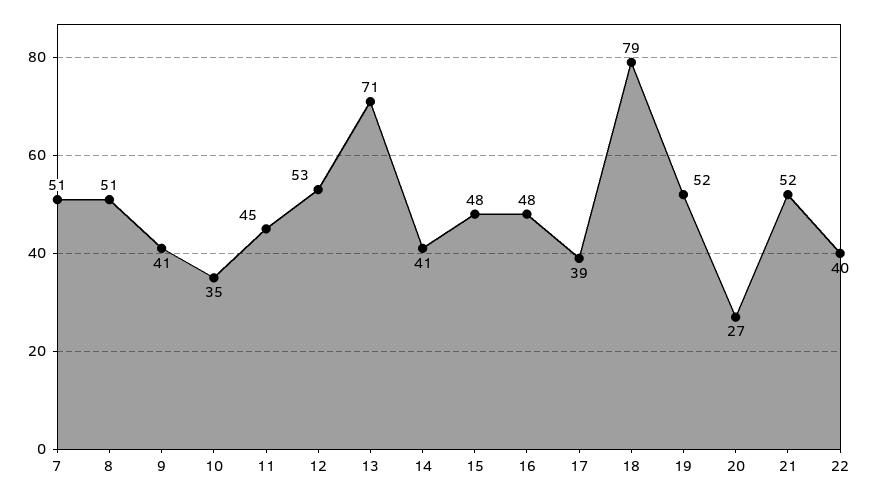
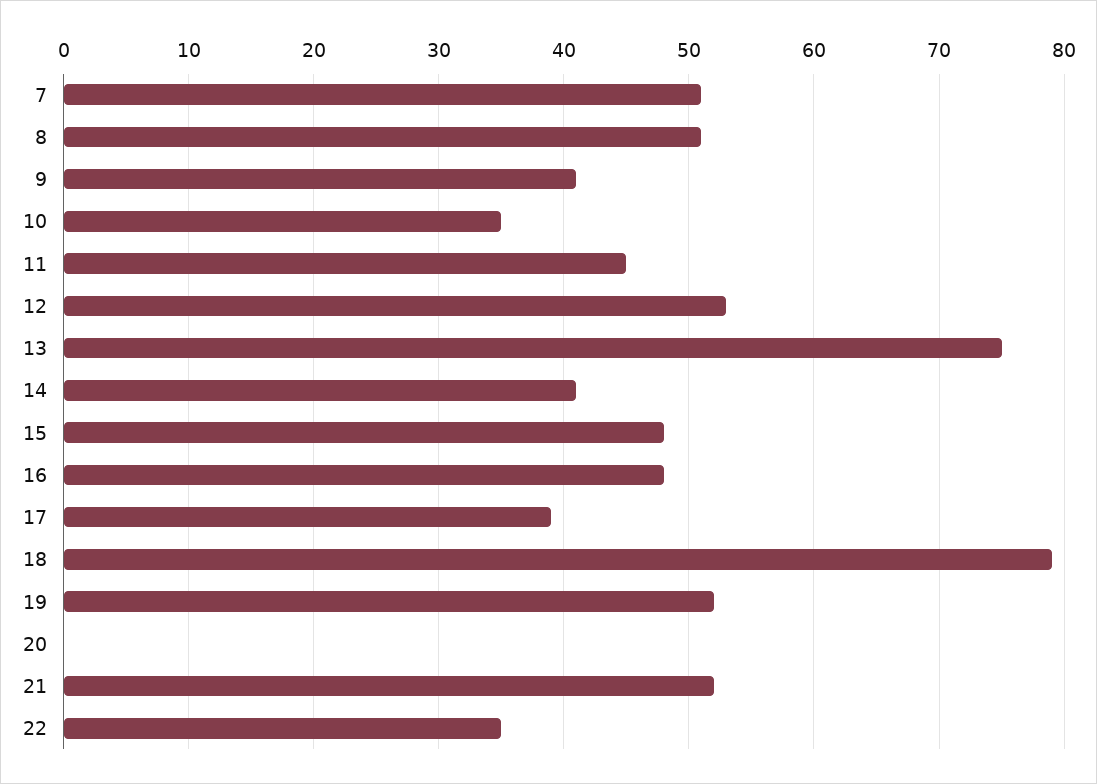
13: 71 -> 75
20: 27 -> 0
22: 40 -> 35

